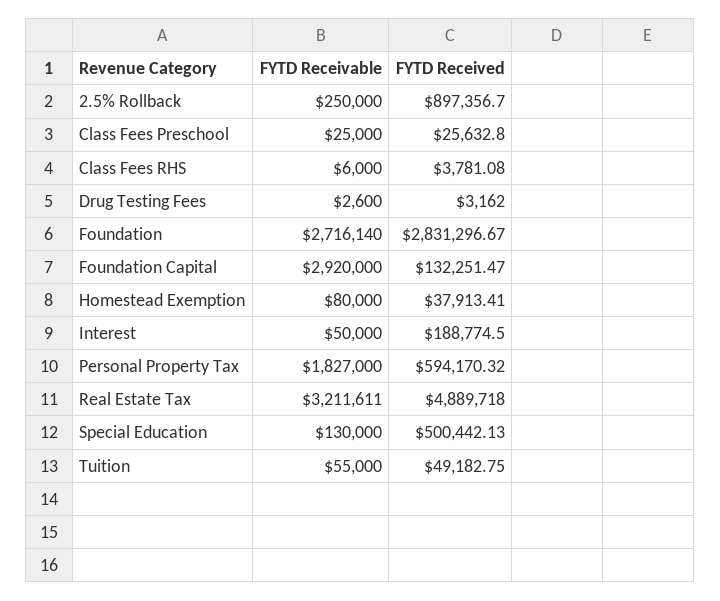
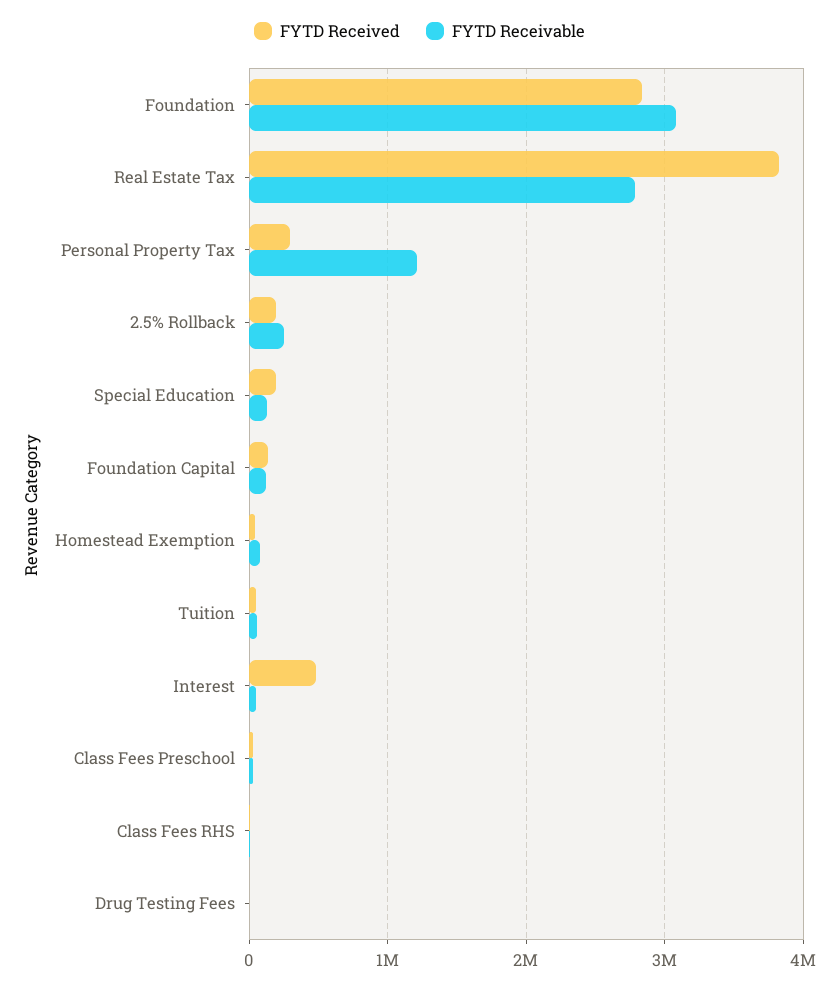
FYTD Received, 2.5% Rollback: 897356.7 -> 200000
FYTD Receivable, Foundation: 2716140 -> 3100000
FYTD Receivable, Foundation Capital: 2920000 -> 100000
FYTD Received, Interest: 188774.5 -> 500000
FYTD Receivable, Personal Property Tax: 1827000 -> 1200000
FYTD Received, Personal Property Tax: 594170.32 -> 300000
FYTD Receivable, Real Estate Tax: 3211611 -> 2800000
FYTD Received, Real Estate Tax: 4889718 -> 3800000
FYTD Received, Special Education: 500442.13 -> 200000

